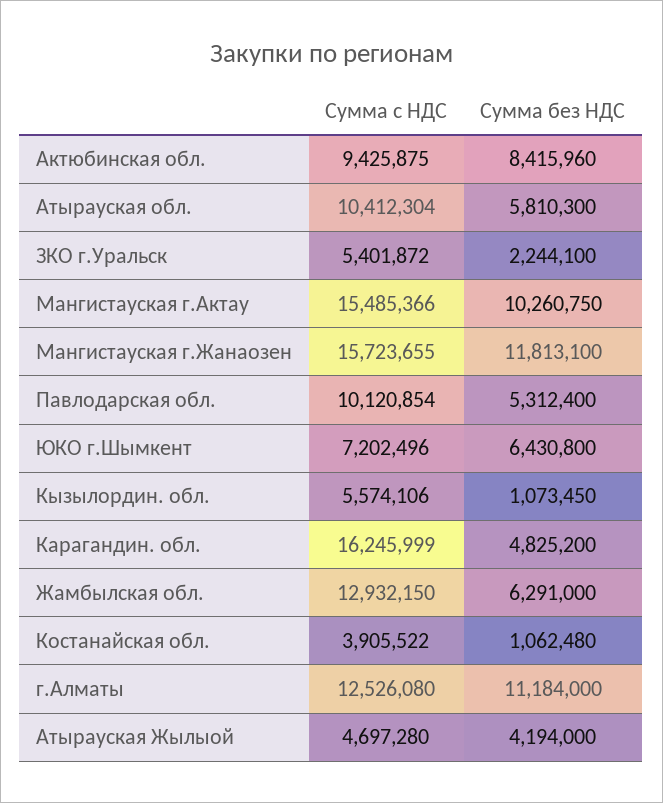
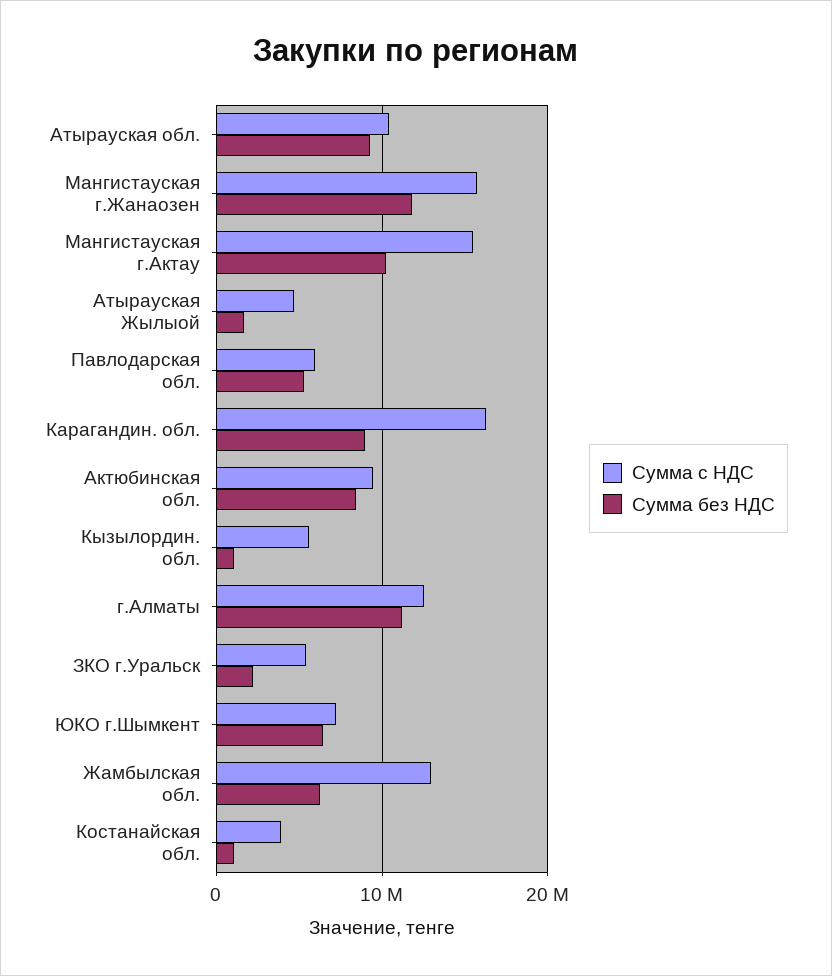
Сумма без НДС, Атырауская обл.: 5810300 -> 9000000
Сумма с НДС, Павлодарская обл.: 10120854 -> 6000000
Сумма без НДС, Карагандин. обл.: 4825200 -> 9000000
Сумма без НДС, Атырауская Жылыой: 4194000 -> 2000000

